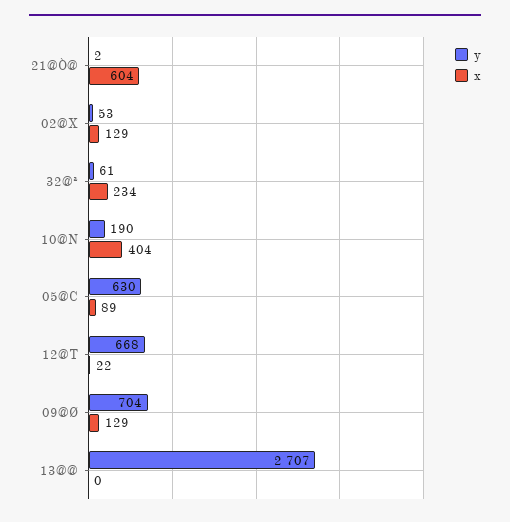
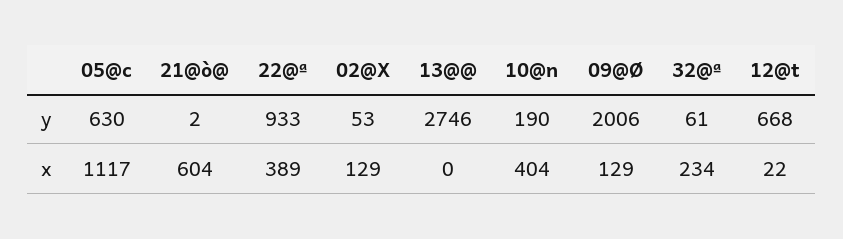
x, 05@C: 89 -> 1117
y, 09@Ø: 704 -> 2006
y, 13@@: 2707 -> 2746
y, 22@ª: none -> 933
x, 22@ª: none -> 389

